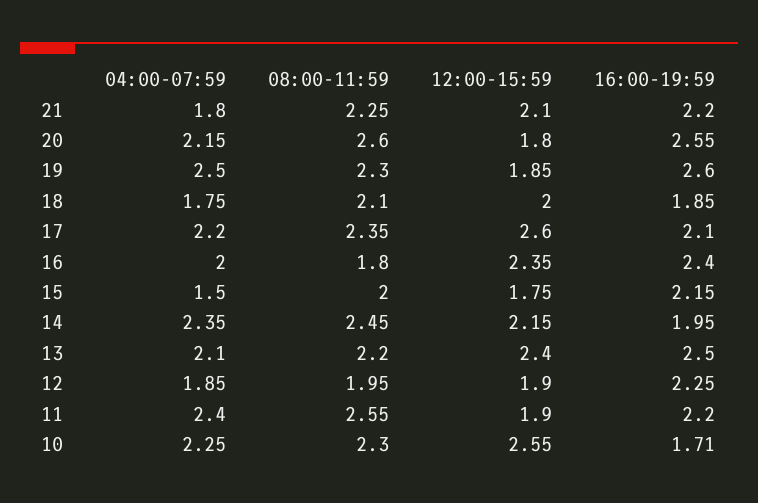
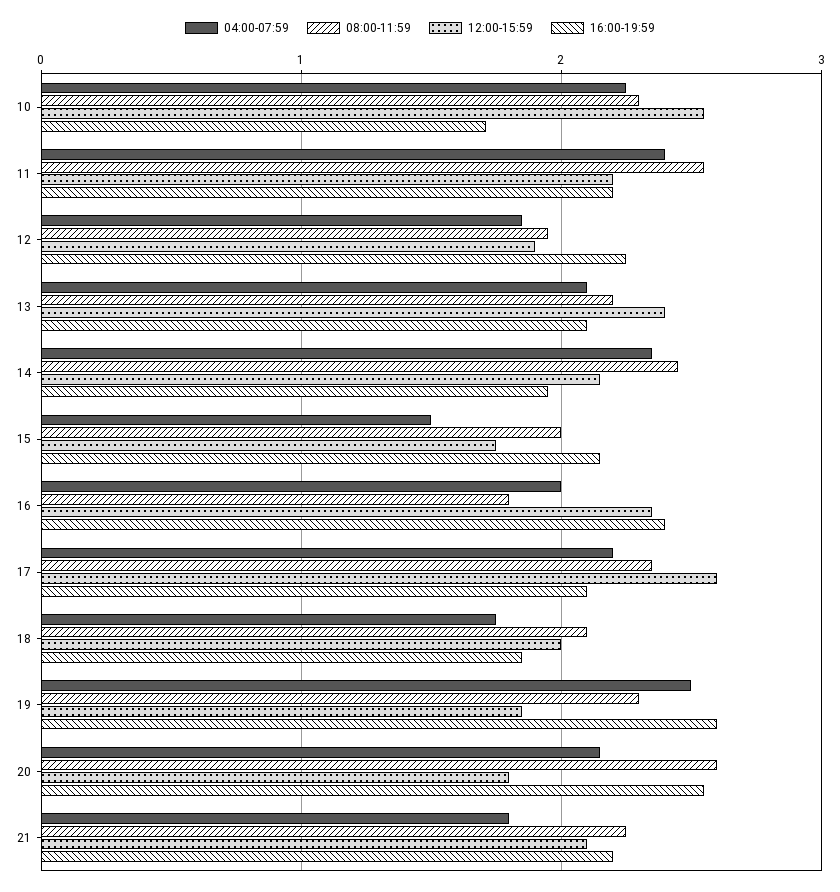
16:00-19:59, 13: 2.5 -> 2.1
12:00-15:59, 11: 1.9 -> 2.2

